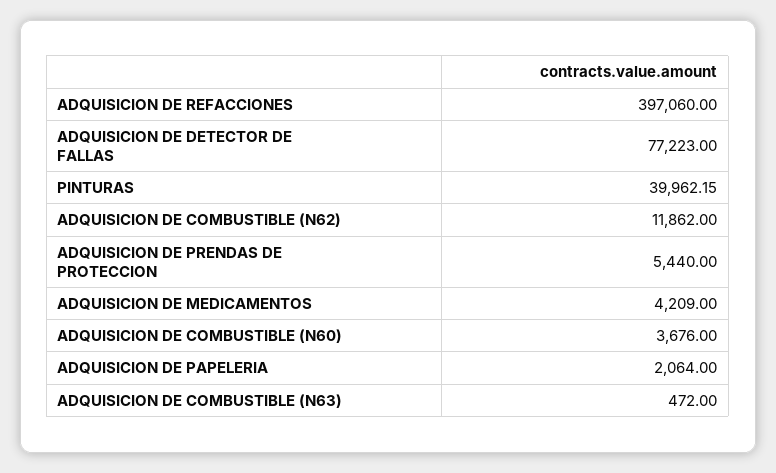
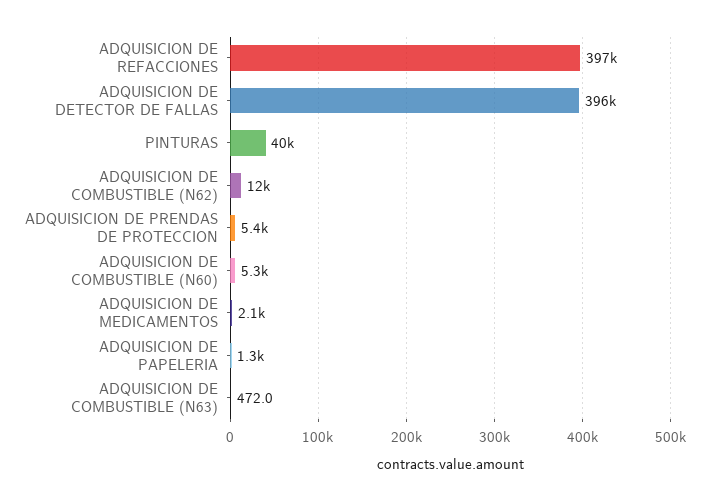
ADQUISICION DE DETECTOR DE FALLAS: 77223 -> 396000
ADQUISICION DE MEDICAMENTOS: 4209 -> 2100
ADQUISICION DE COMBUSTIBLE (N60): 3676 -> 5300
ADQUISICION DE PAPELERIA: 2064 -> 1300

